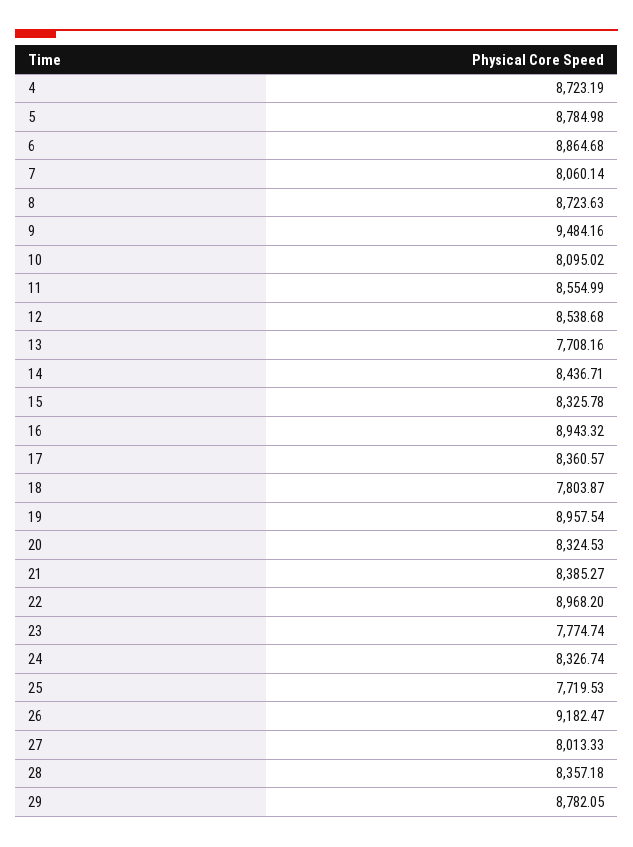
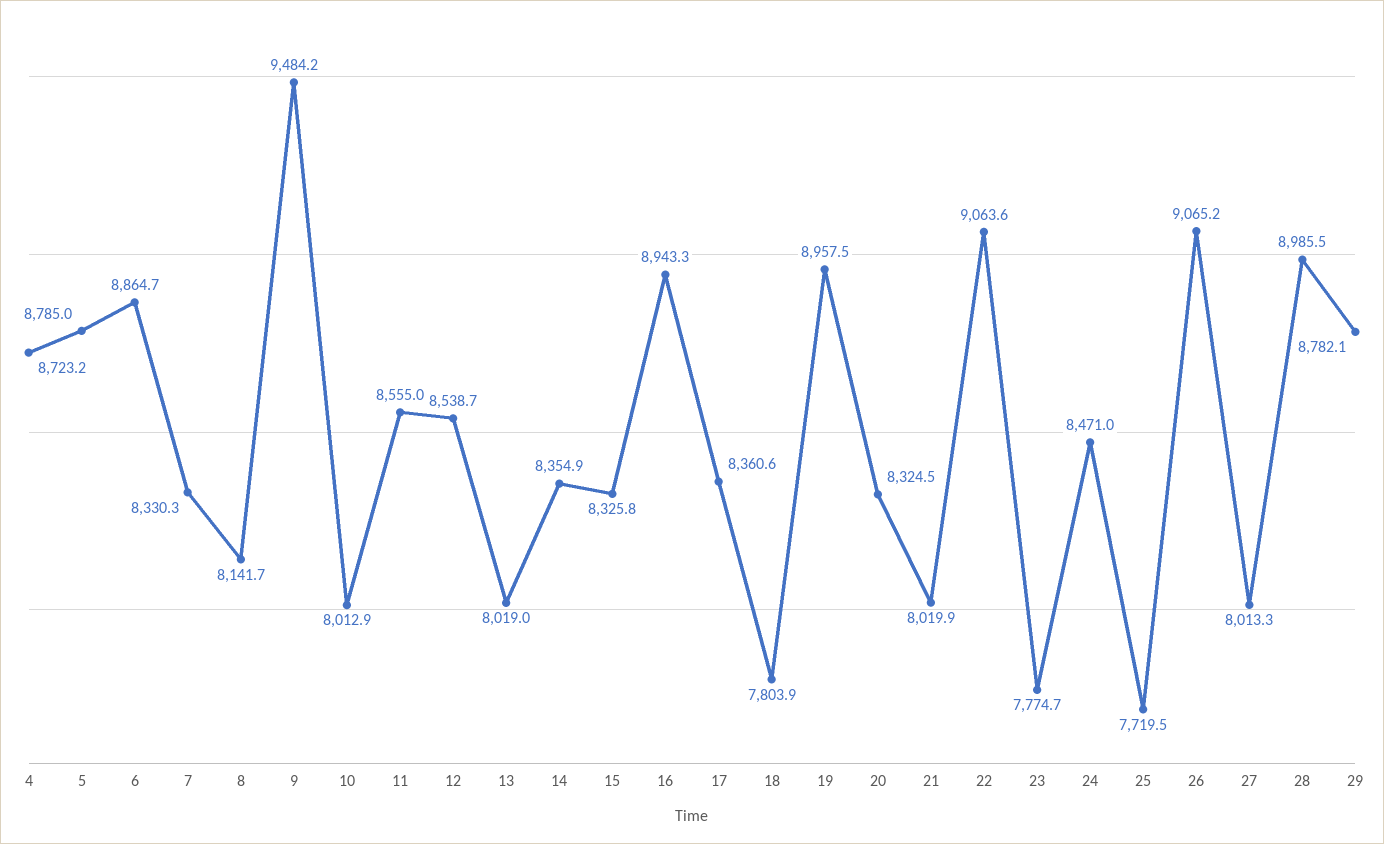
7: 8060.14 -> 8330.3
8: 8723.63 -> 8141.7
10: 8095.02 -> 8012.9
13: 7708.16 -> 8019
14: 8436.71 -> 8354.9
21: 8385.27 -> 8019.9
22: 8968.2 -> 9063.6
24: 8326.74 -> 8471
26: 9182.47 -> 9065.2
28: 8357.18 -> 8985.5

